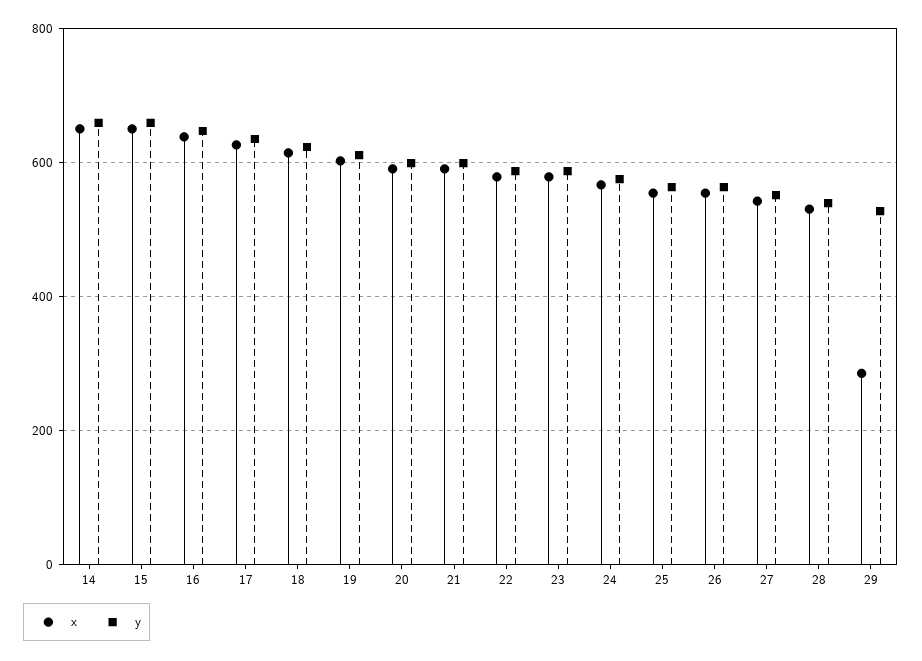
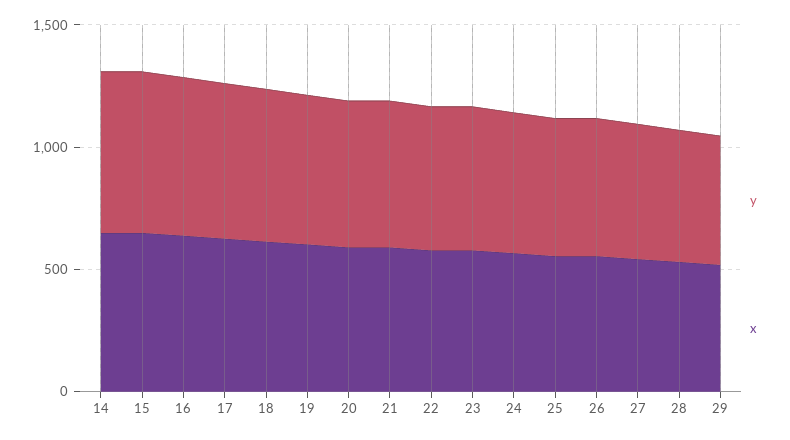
x, 29: 280 -> 500

